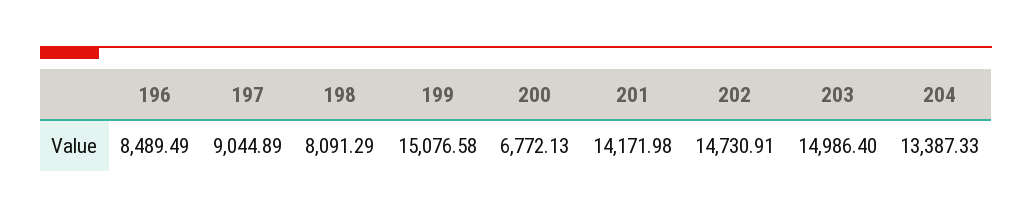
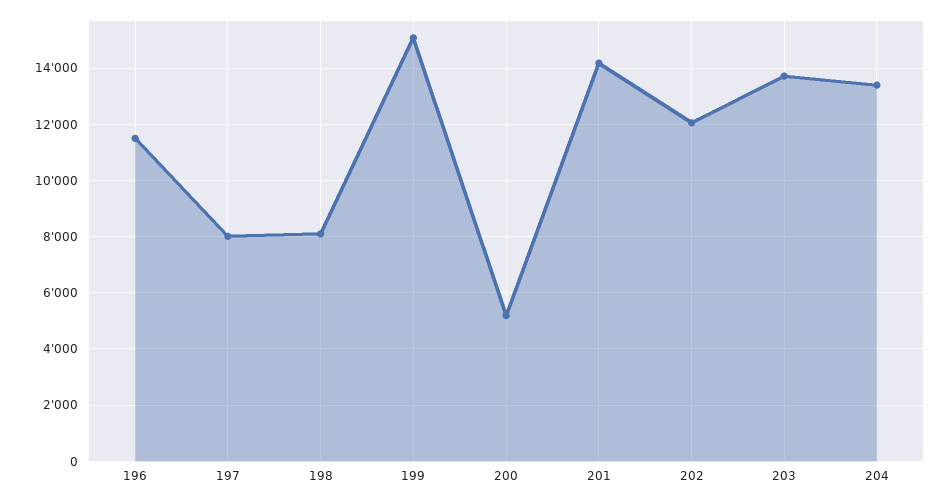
196: 8489.49 -> 11500
197: 9044.89 -> 8000
200: 6772.13 -> 5250
202: 14730.91 -> 12000
203: 14986.4 -> 13750

